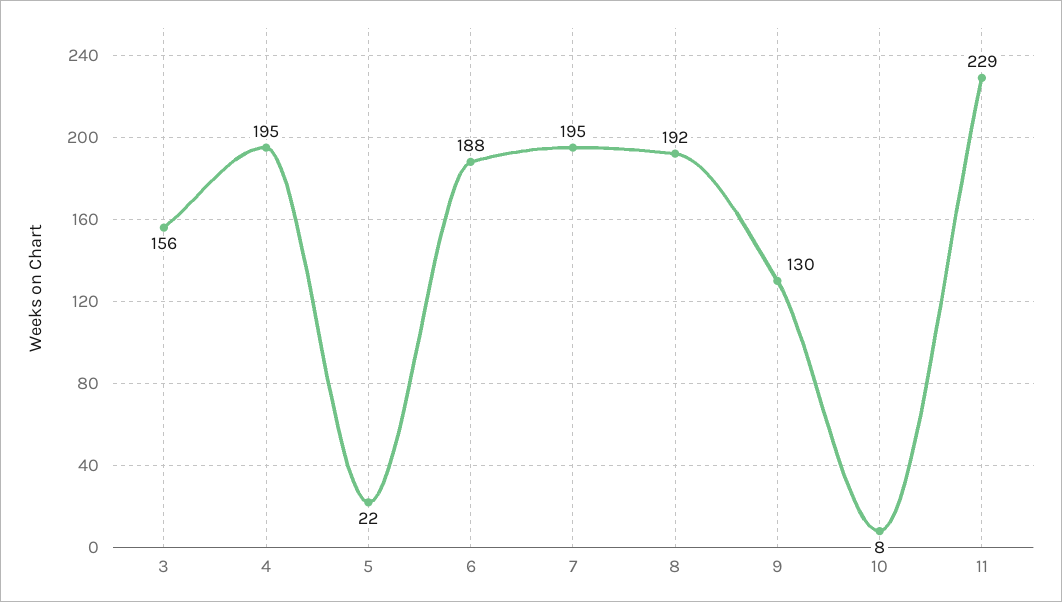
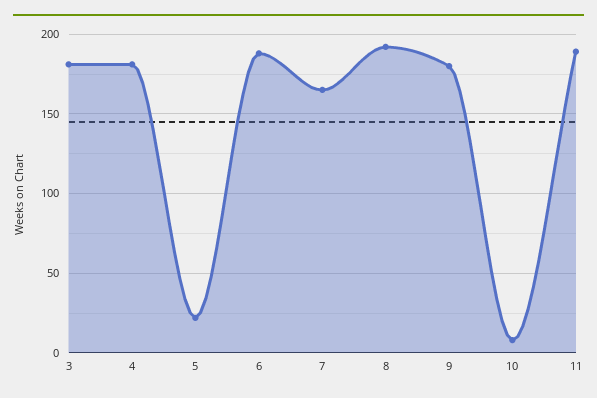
3: 156 -> 180
4: 195 -> 180
7: 195 -> 165
9: 130 -> 180
11: 229 -> 190

